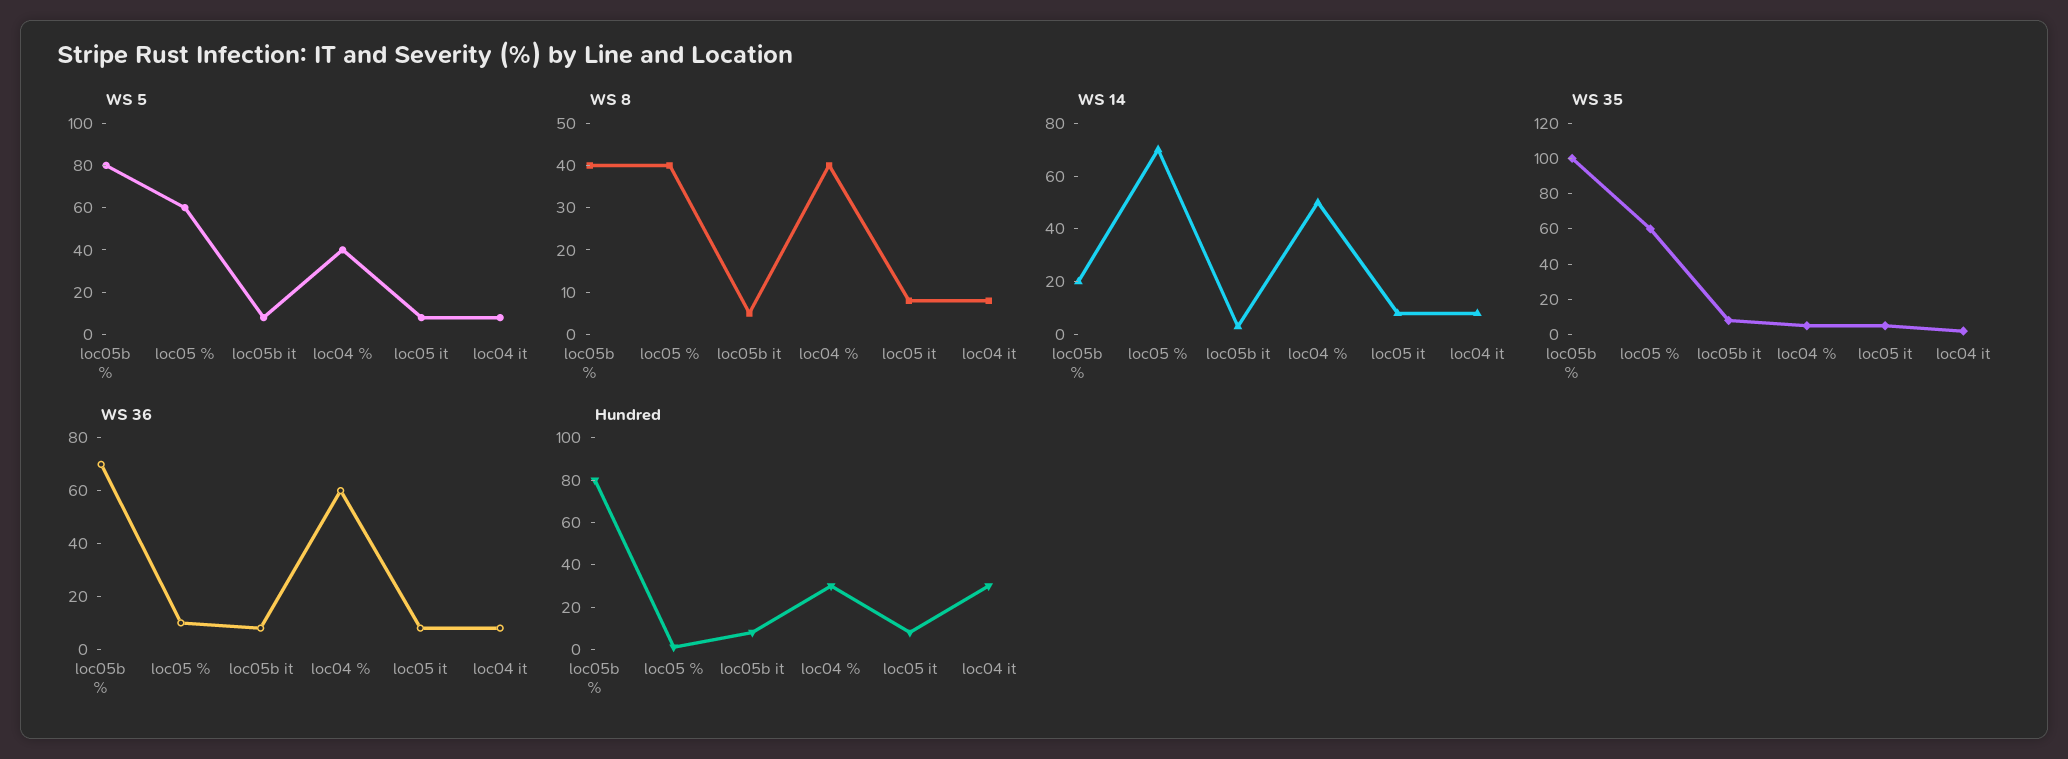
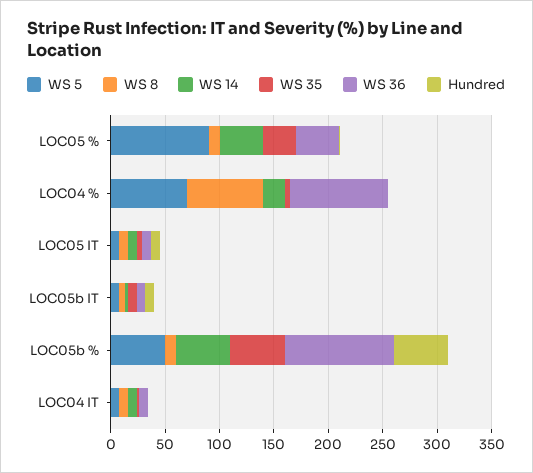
WS 5, loc05b %: 80 -> 50
WS 5, loc05 %: 60 -> 90
WS 5, loc04 %: 40 -> 70
WS 8, loc05b %: 40 -> 10
WS 8, loc05 %: 40 -> 10
WS 8, loc04 %: 40 -> 70
WS 14, loc05b %: 20 -> 50
WS 14, loc05 %: 70 -> 40
WS 14, loc04 %: 50 -> 20
WS 35, loc05b %: 100 -> 50
WS 35, loc05 %: 60 -> 30
WS 36, loc05b %: 70 -> 100
WS 36, loc05 %: 10 -> 40
WS 36, loc04 %: 60 -> 90
Hundred, loc05b %: 80 -> 50
Hundred, loc04 %: 30 -> 0
Hundred, loc04 it: 30 -> 0

